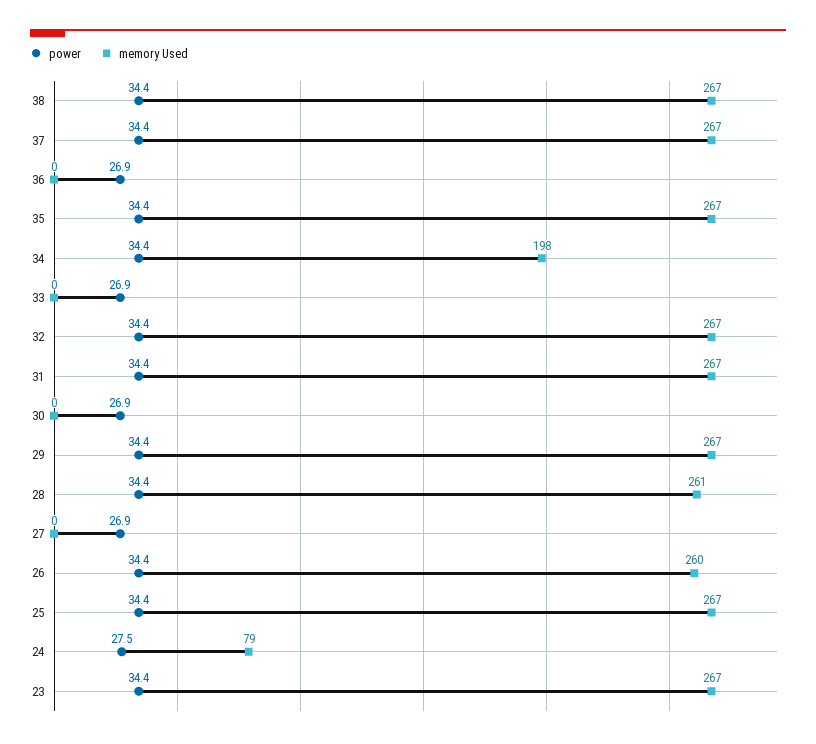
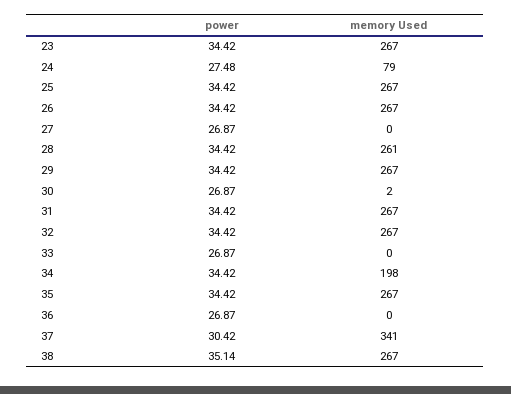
power, 38: 34.4 -> 35.14
power, 37: 34.4 -> 30.42
memory Used, 37: 267 -> 341
memory Used, 30: 0 -> 2
memory Used, 26: 260 -> 267

